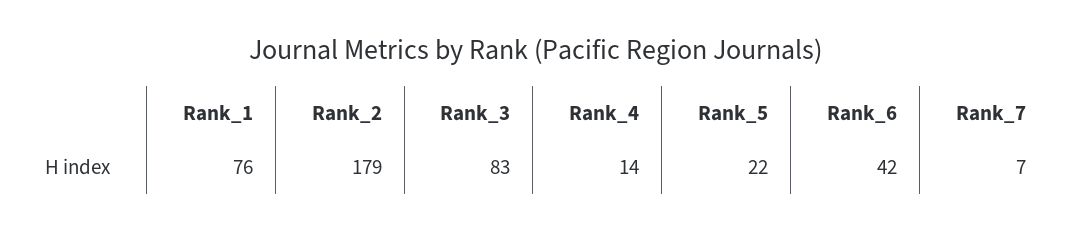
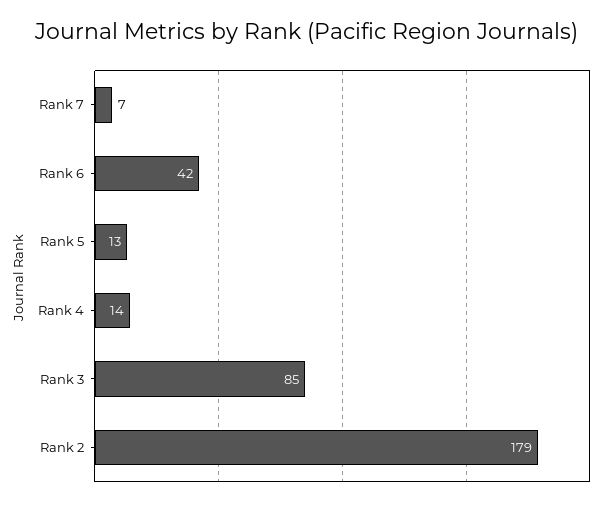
Rank_1: 76 -> none
Rank_3: 83 -> 85
Rank_5: 22 -> 13

